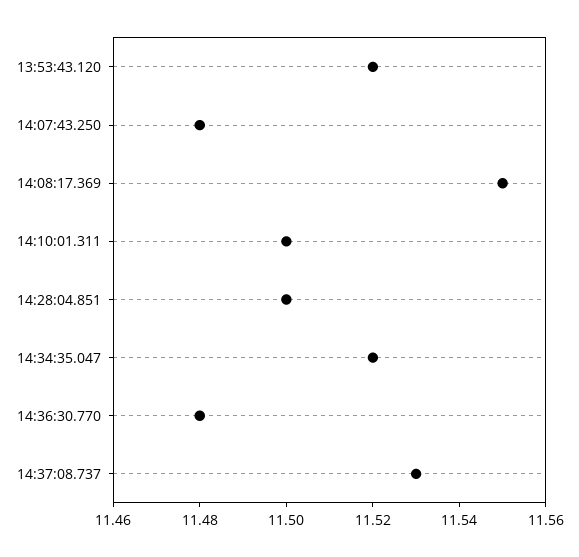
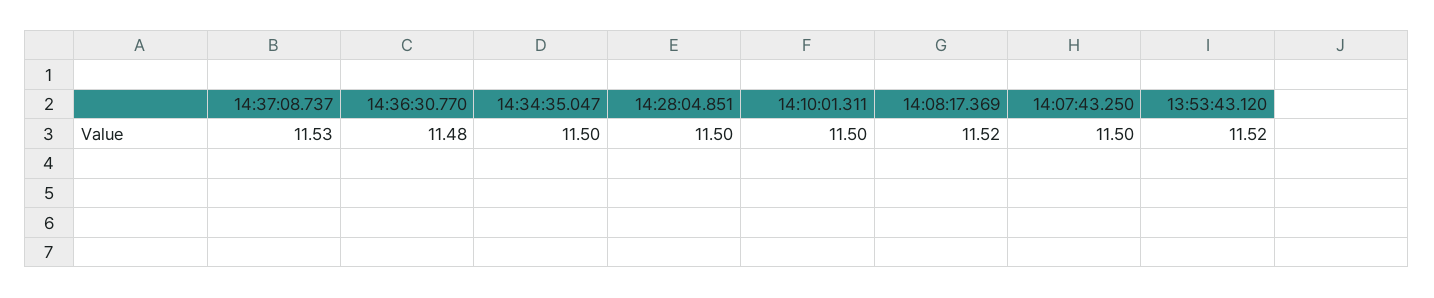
14:07:43.250: 11.48 -> 11.5
14:08:17.369: 11.55 -> 11.52
14:34:35.047: 11.52 -> 11.5

